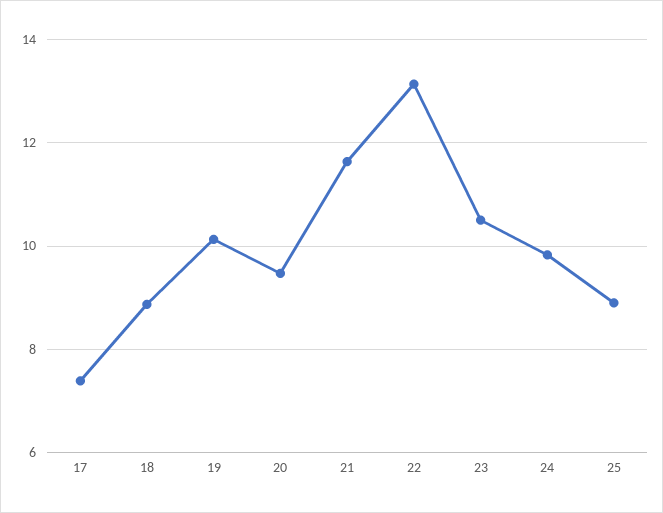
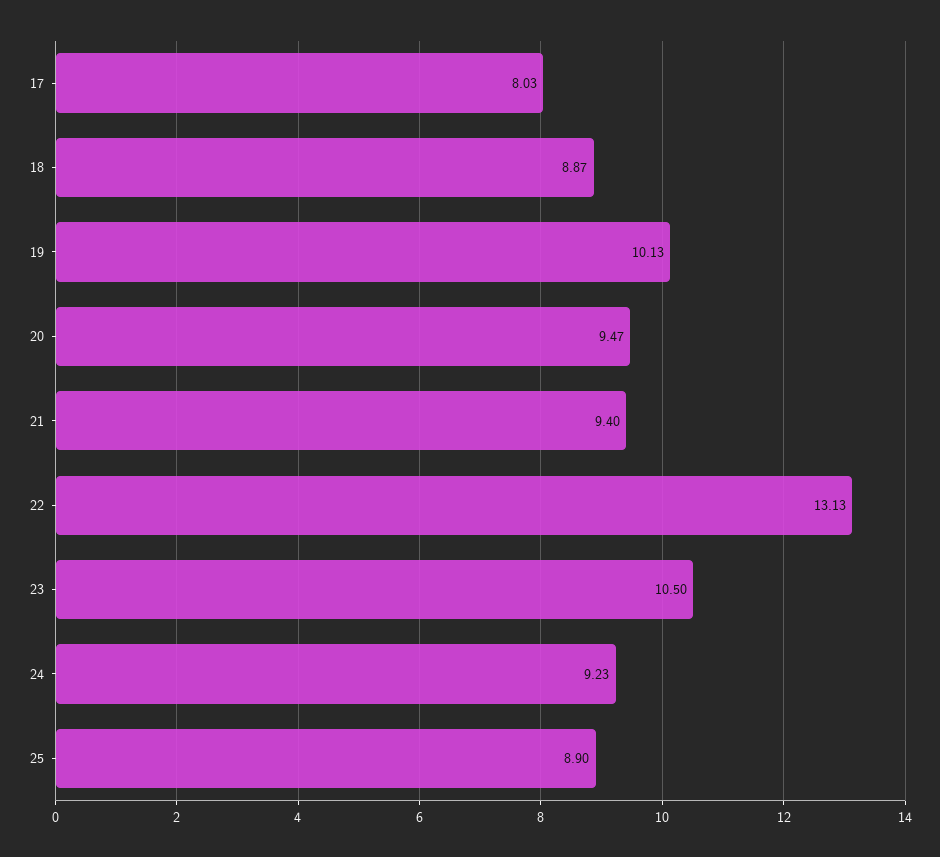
17: 7.4 -> 8.03
21: 11.6 -> 9.4
24: 9.8 -> 9.23

